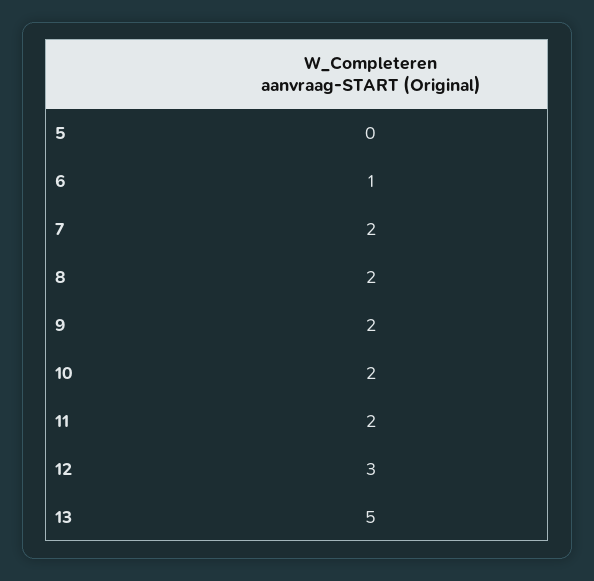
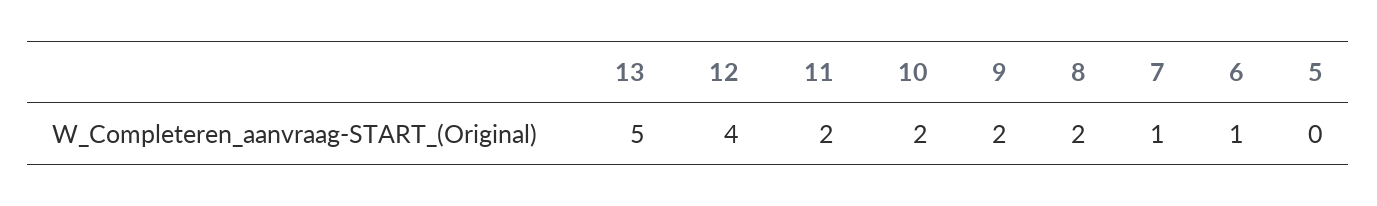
7: 2 -> 1
12: 3 -> 4

